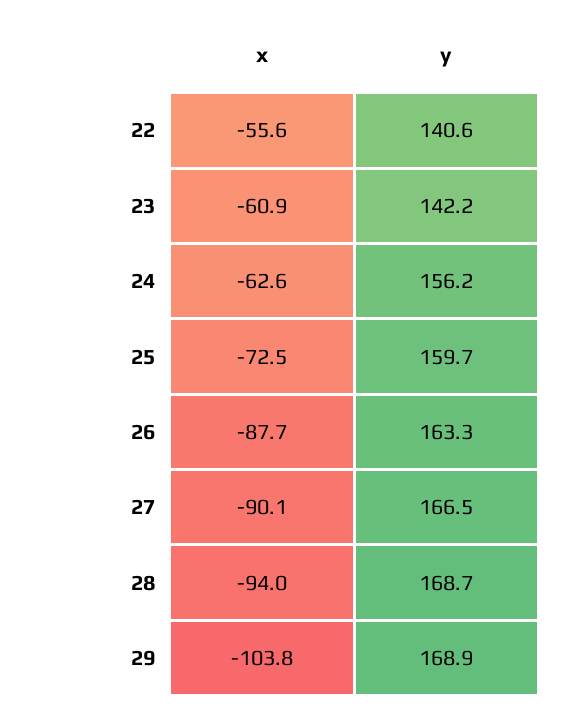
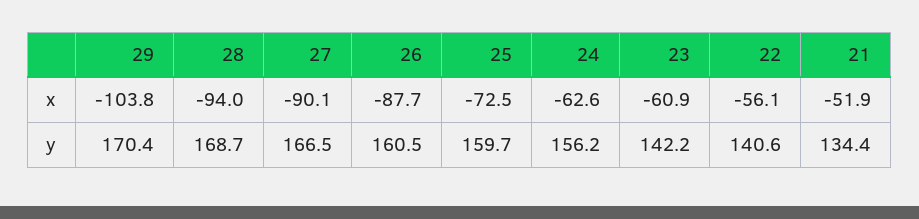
x, 22: -55.6 -> -56.1
y, 26: 163.3 -> 160.5
y, 29: 168.9 -> 170.4
x, 21: none -> -51.9
y, 21: none -> 134.4

